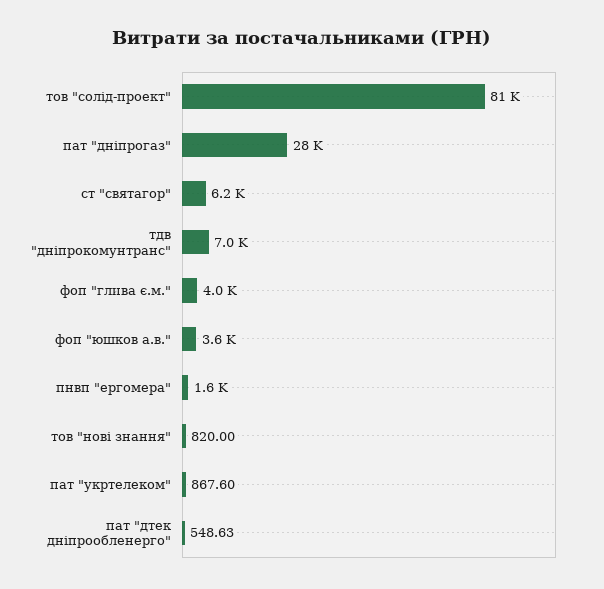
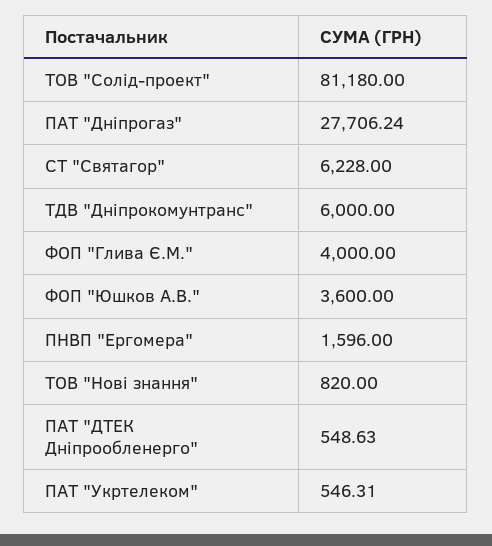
тдв "дніпрокомунтранс": 7000 -> 6000
пат "укртелеком": 867.6 -> 546.31

